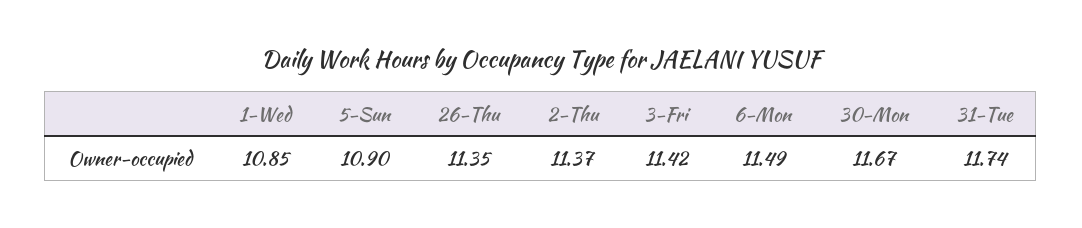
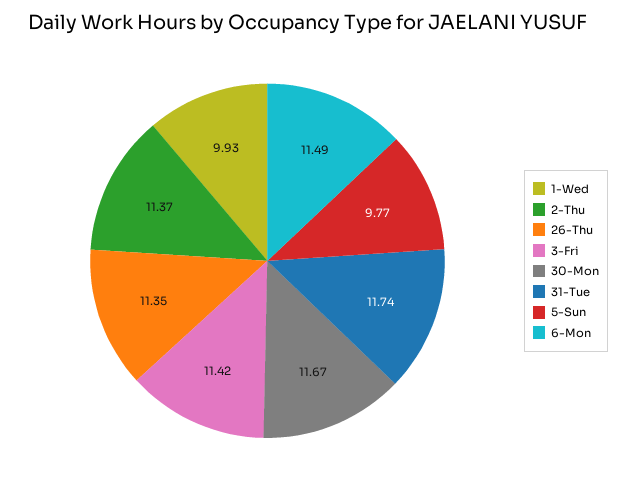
1-Wed: 10.85 -> 9.93
5-Sun: 10.9 -> 9.77

